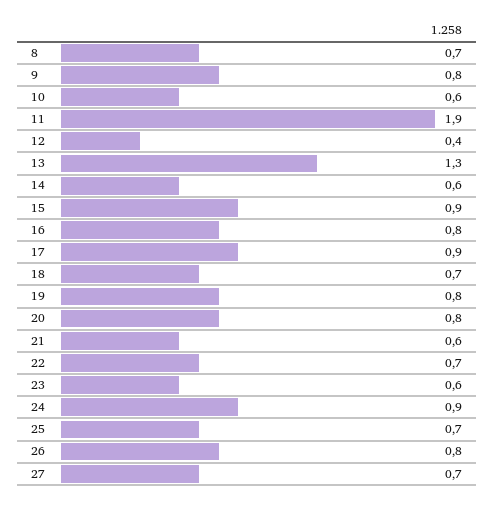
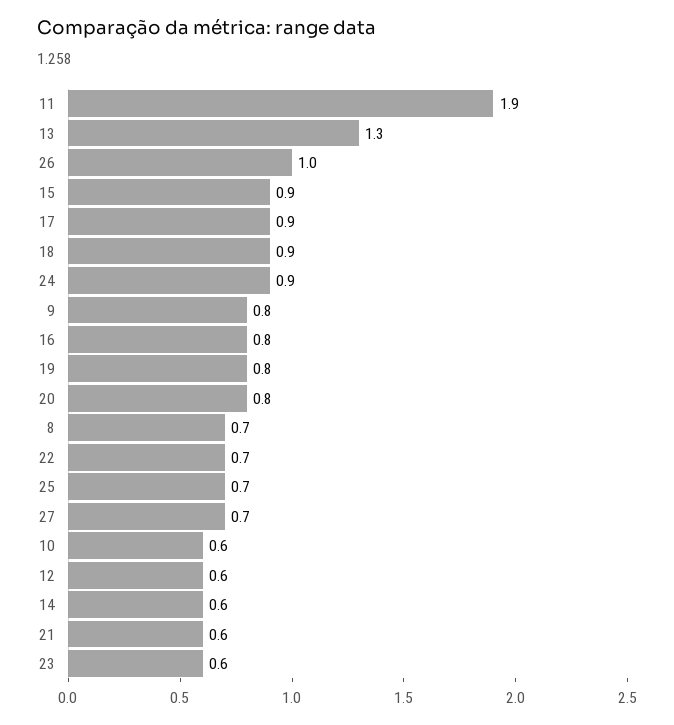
12: 0.4 -> 0.6
18: 0.7 -> 0.9
26: 0.8 -> 1

